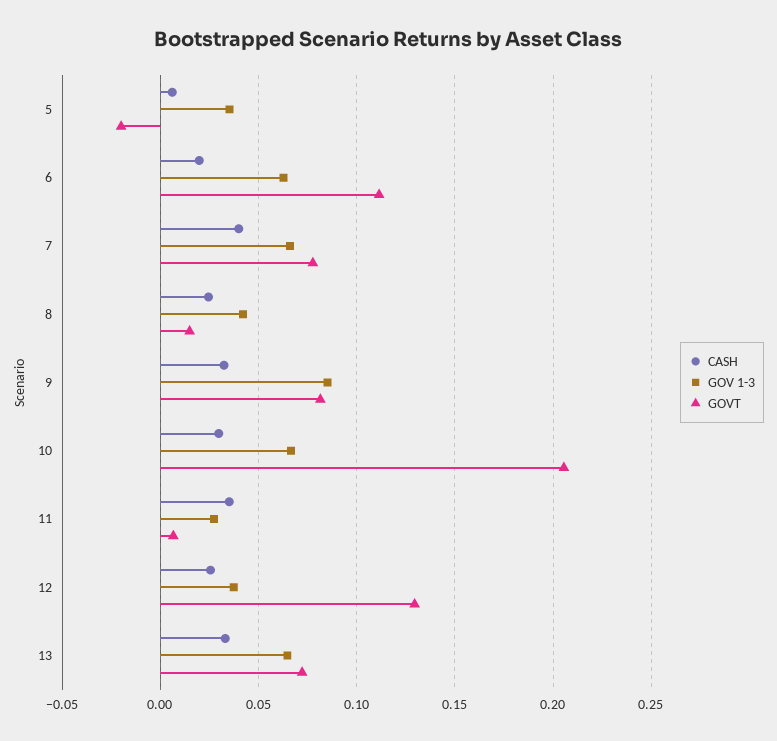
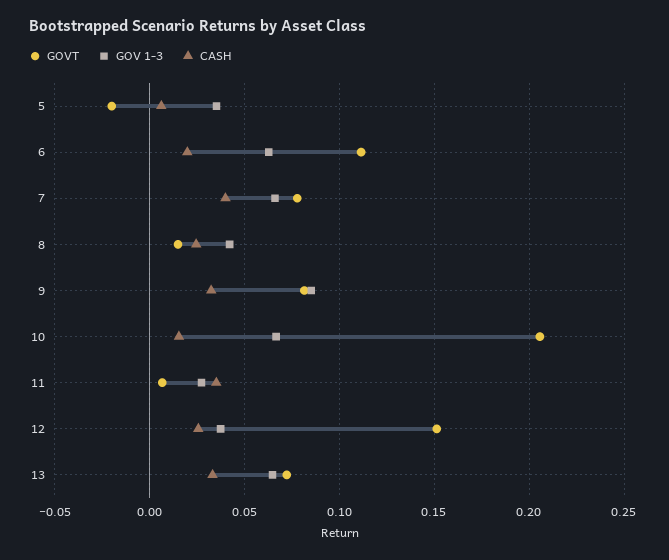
CASH, 10: 0.03 -> 0.015
GOVT, 12: 0.13 -> 0.15

